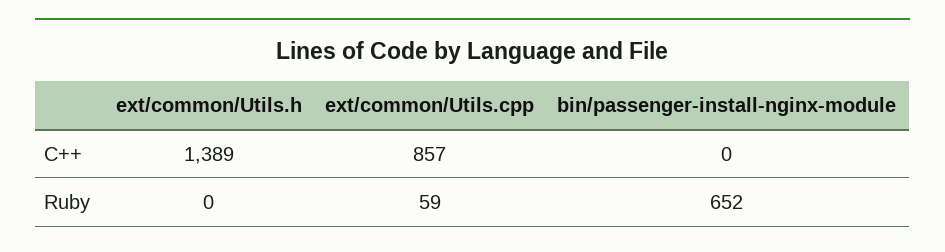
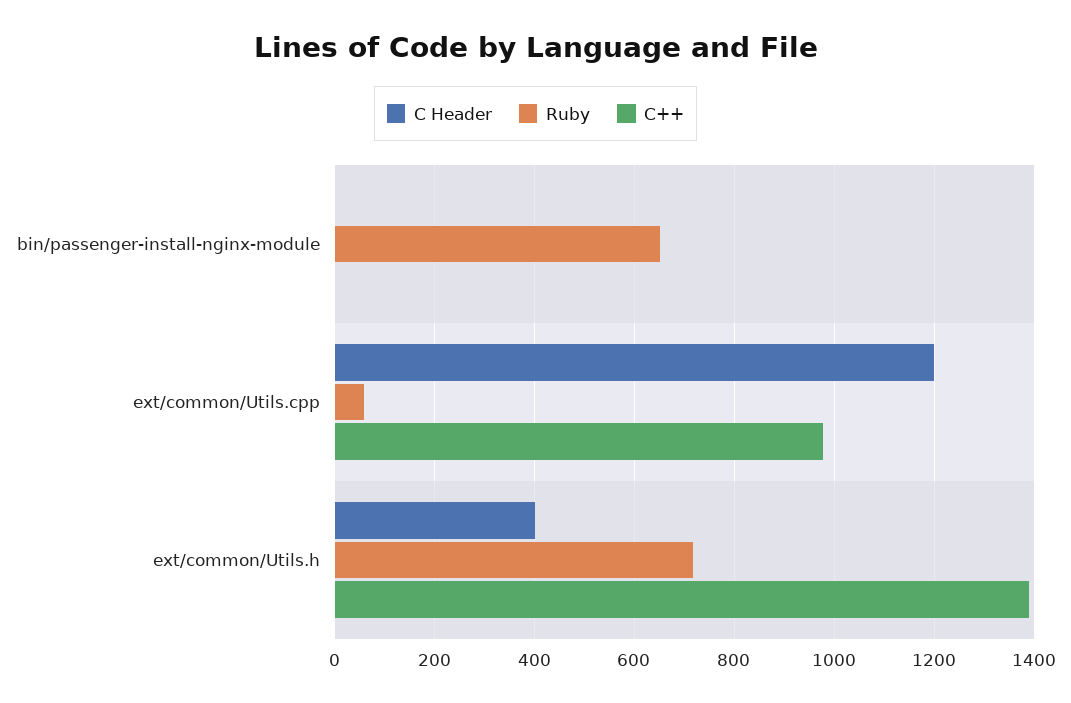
C++, ext/common/Utils.cpp: 857 -> 980
Ruby, ext/common/Utils.h: 0 -> 720
C Header, bin/passenger-install-nginx-module: none -> 0
C Header, ext/common/Utils.cpp: none -> 1200
C Header, ext/common/Utils.h: none -> 400

